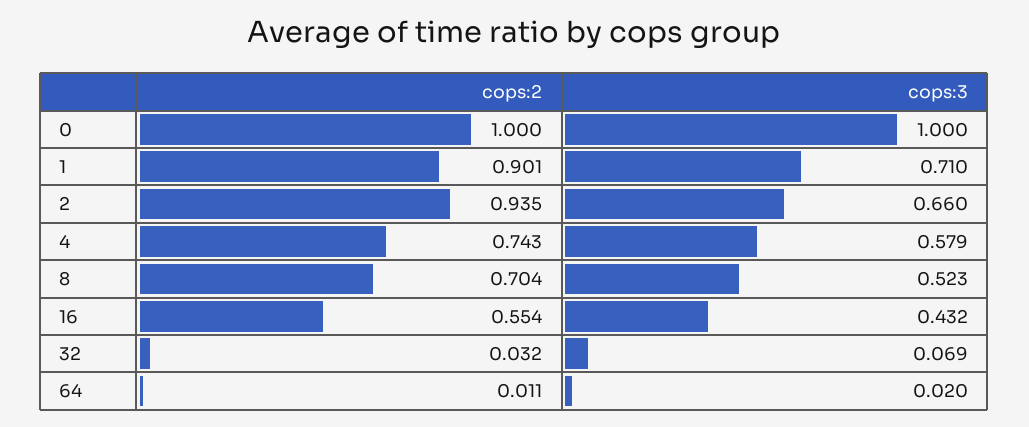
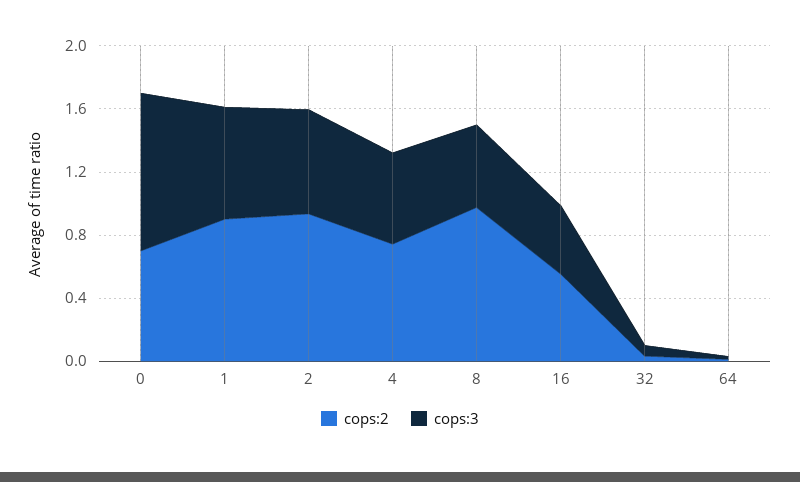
cops:2, 0: 1 -> 0.7
cops:2, 8: 0.704 -> 1

